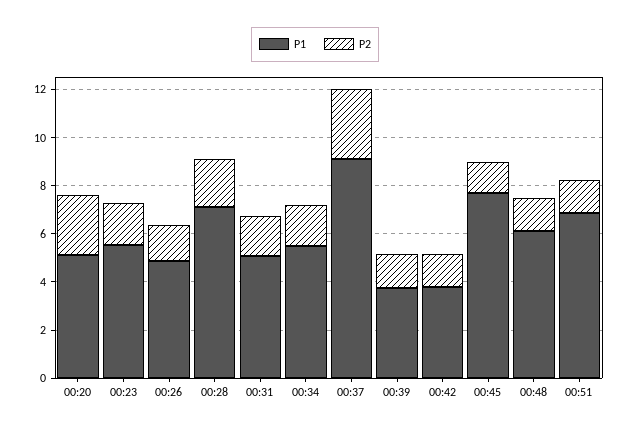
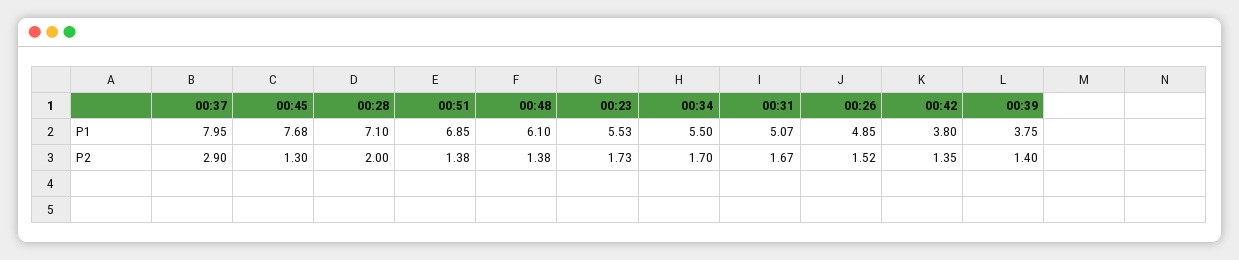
P1, 00:20: 5 -> none
P2, 00:20: 2.5 -> none
P1, 00:37: 9 -> 7.95

